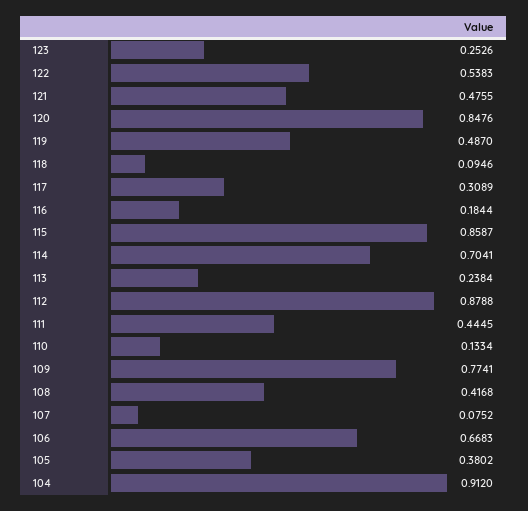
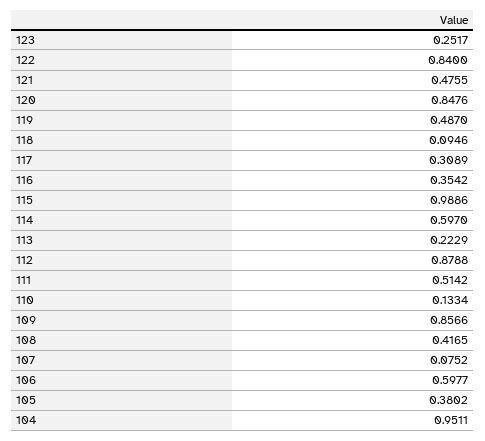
123: 0.2526 -> 0.2517
122: 0.5383 -> 0.84
116: 0.1844 -> 0.3542
115: 0.8587 -> 0.9886
114: 0.7041 -> 0.597
113: 0.2384 -> 0.2229
111: 0.4445 -> 0.5142
109: 0.7741 -> 0.8566
108: 0.4168 -> 0.4165
106: 0.6683 -> 0.5977
104: 0.912 -> 0.9511

